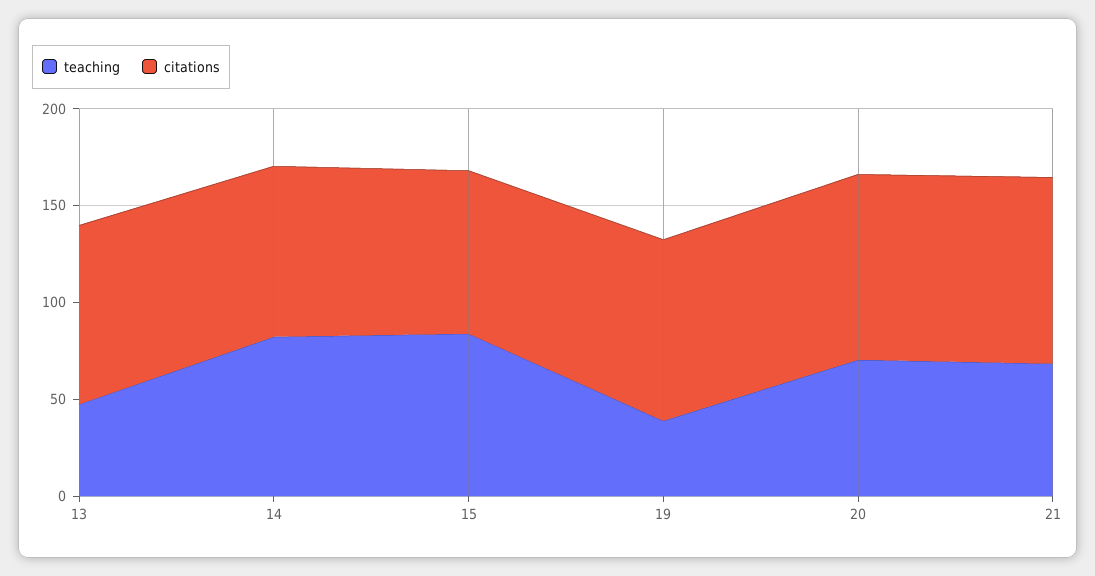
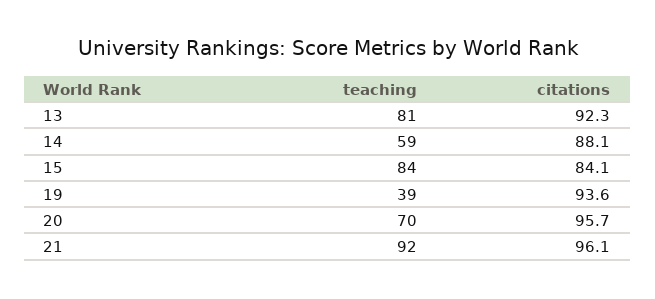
teaching, 13: 50 -> 81
teaching, 14: 80 -> 59
teaching, 21: 70 -> 92

